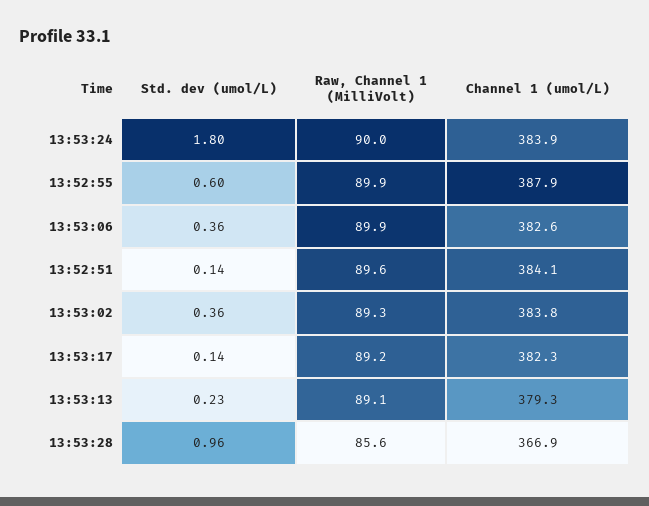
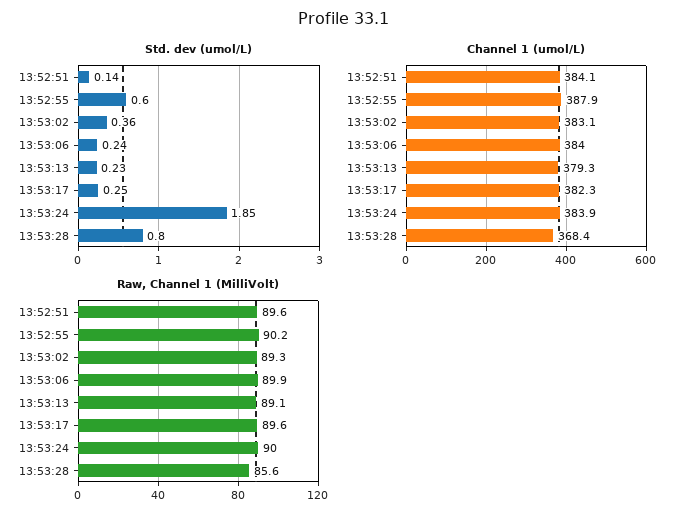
Std. dev (umol/L), 13:53:24: 1.8 -> 1.85
Raw, Channel 1 (MilliVolt), 13:52:55: 89.9 -> 90.2
Std. dev (umol/L), 13:53:06: 0.36 -> 0.24
Channel 1 (umol/L), 13:53:06: 382.6 -> 384
Channel 1 (umol/L), 13:53:02: 383.8 -> 383.1
Std. dev (umol/L), 13:53:17: 0.14 -> 0.25
Raw, Channel 1 (MilliVolt), 13:53:17: 89.2 -> 89.6
Std. dev (umol/L), 13:53:28: 0.96 -> 0.8
Channel 1 (umol/L), 13:53:28: 366.9 -> 368.4

